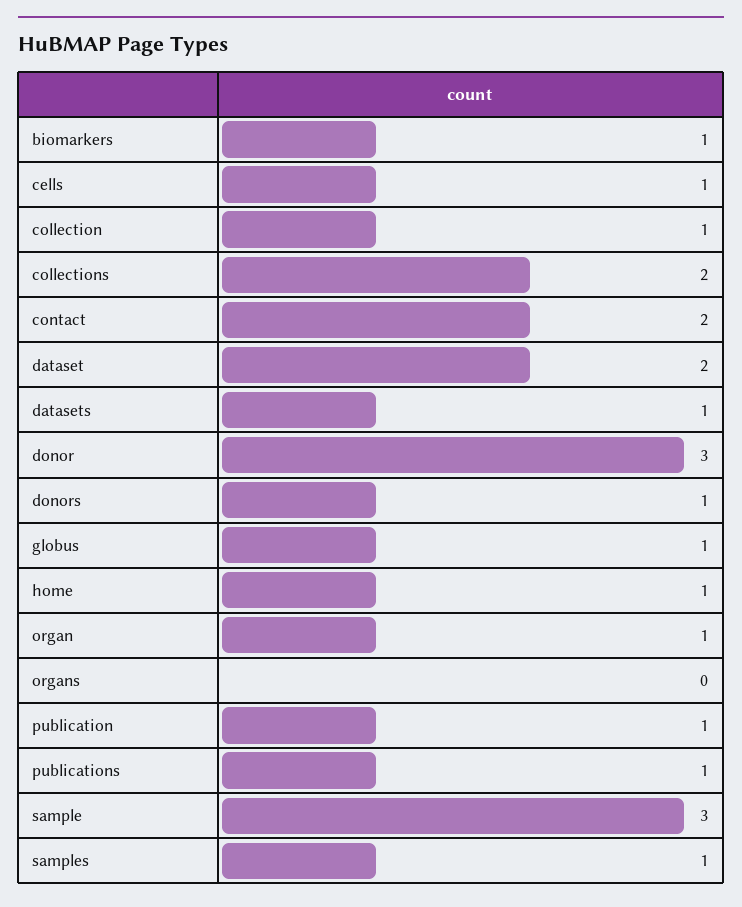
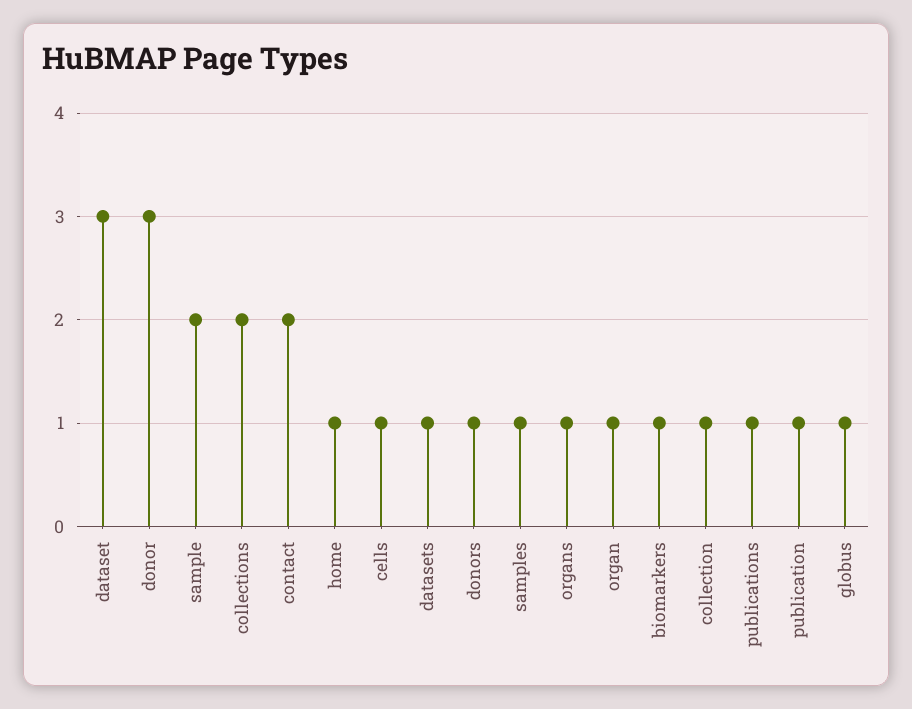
dataset: 2 -> 3
organs: 0 -> 1
sample: 3 -> 2

